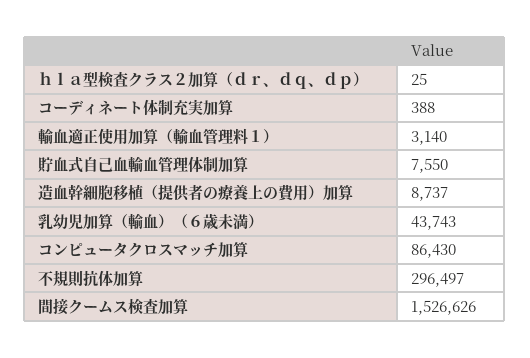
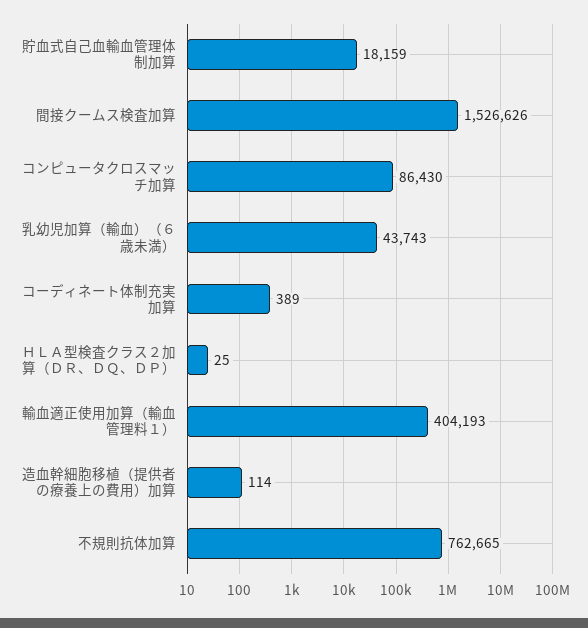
コーディネート体制充実加算: 388 -> 389
輸血適正使用加算（輸血管理料１）: 3140 -> 404193
貯血式自己血輸血管理体制加算: 7550 -> 18159
造血幹細胞移植（提供者の療養上の費用）加算: 8737 -> 114
不規則抗体加算: 296497 -> 762665

